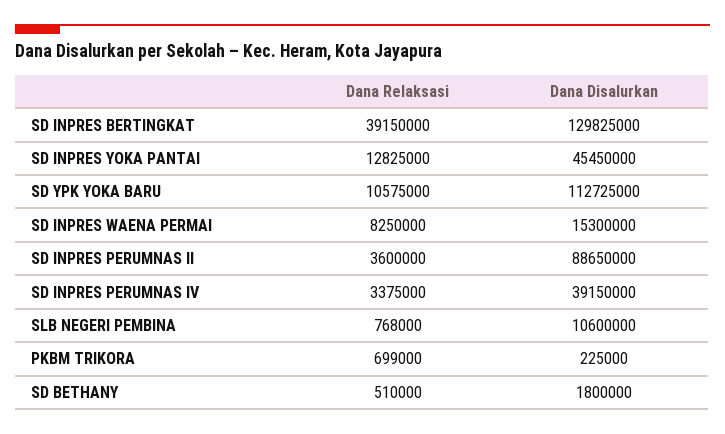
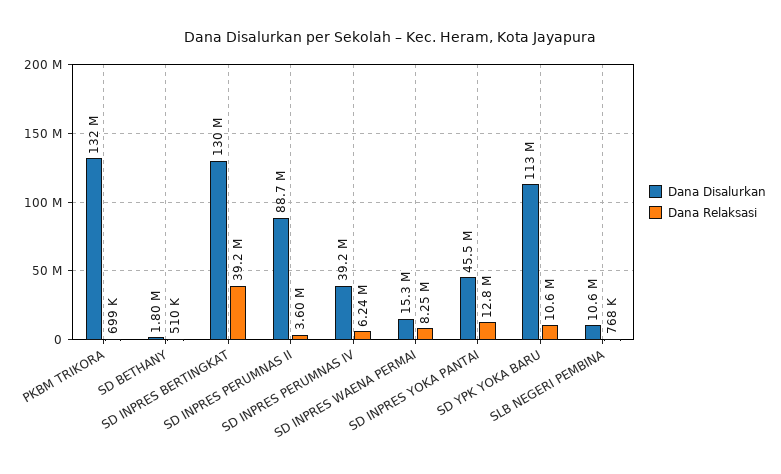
Dana Relaksasi, SD INPRES PERUMNAS IV: 3375000 -> 6240000
Dana Disalurkan, PKBM TRIKORA: 225000 -> 132000000

